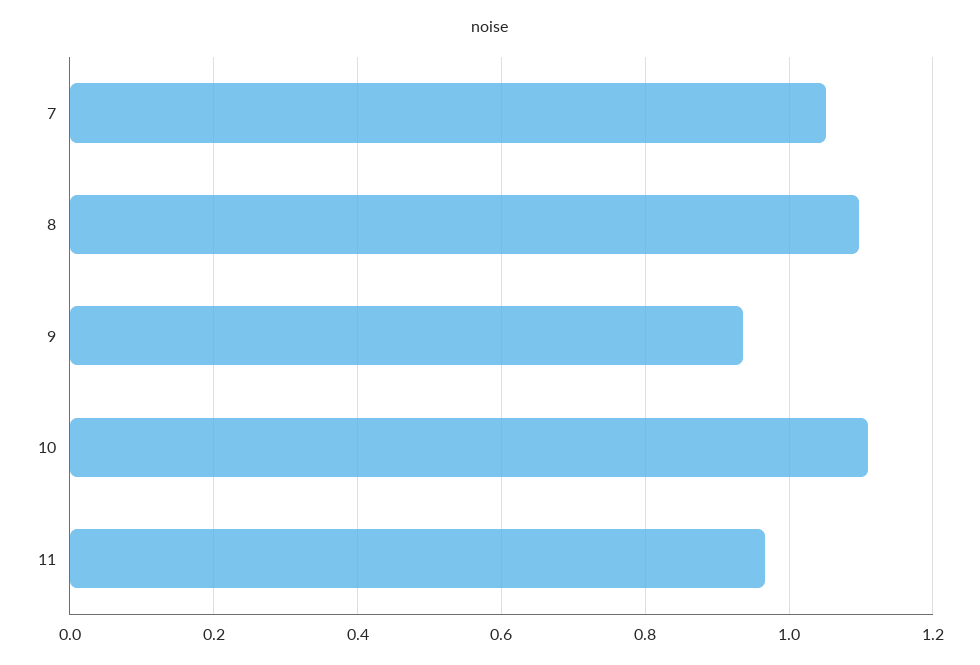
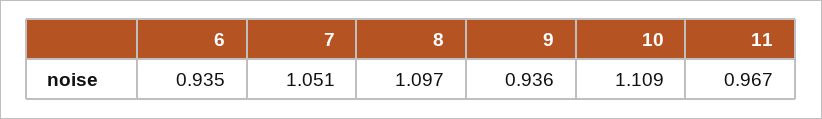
6: none -> 0.935

